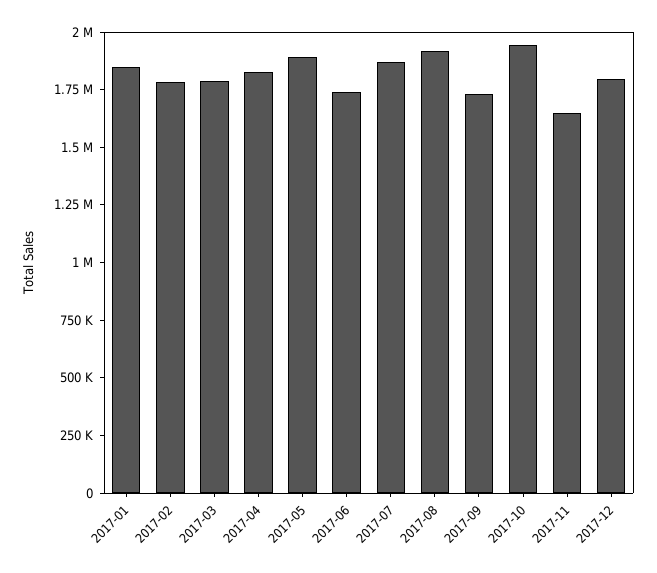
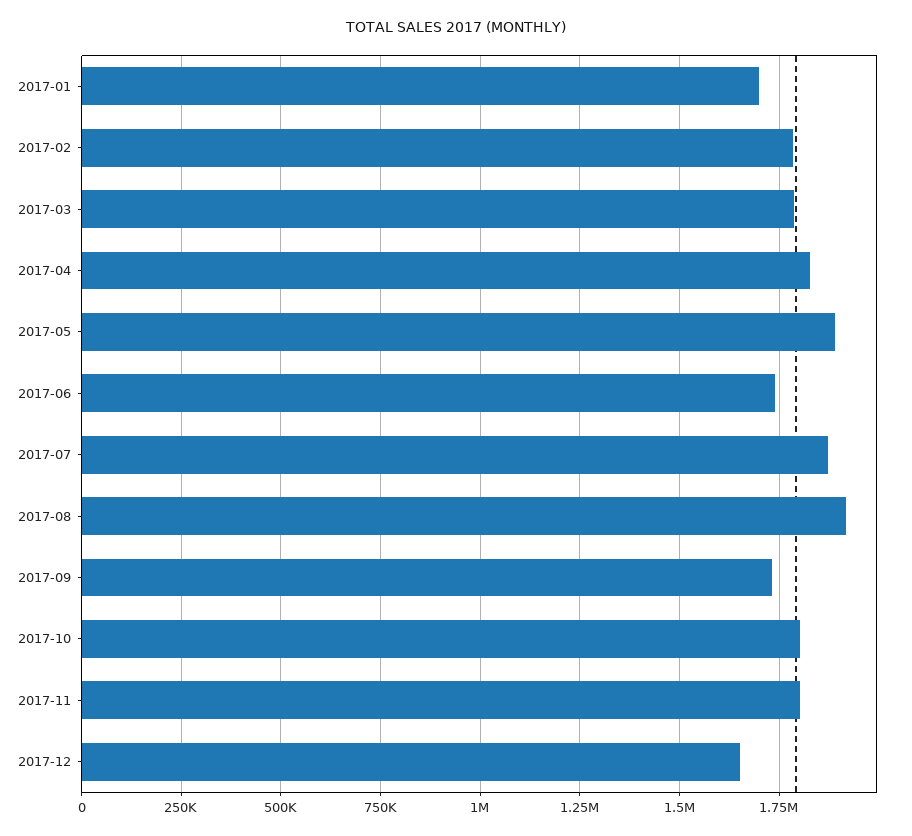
2017-01: 1850000 -> 1700000
2017-10: 1950000 -> 1800000
2017-11: 1650000 -> 1800000
2017-12: 1800000 -> 1650000

